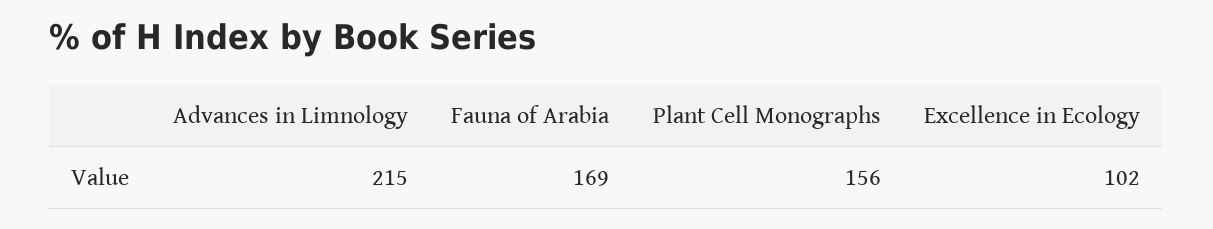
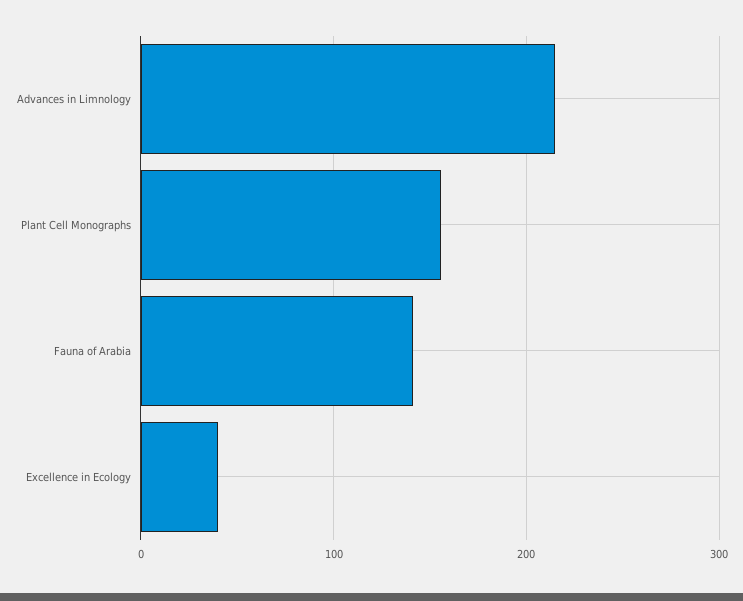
Fauna of Arabia: 169 -> 140
Excellence in Ecology: 102 -> 40

